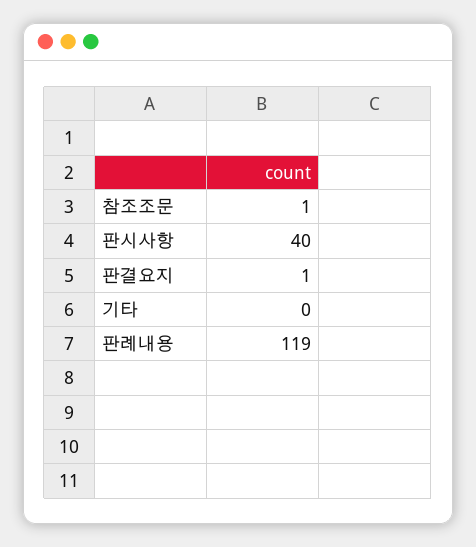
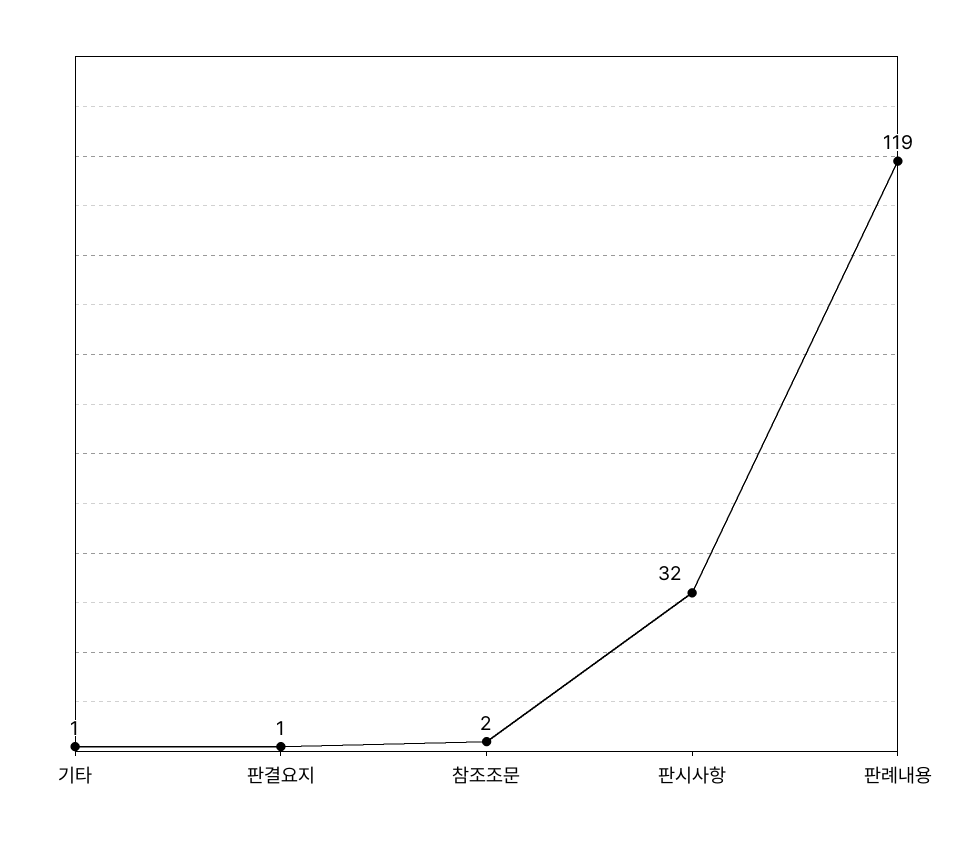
참조조문: 1 -> 2
판시사항: 40 -> 32
기타: 0 -> 1

